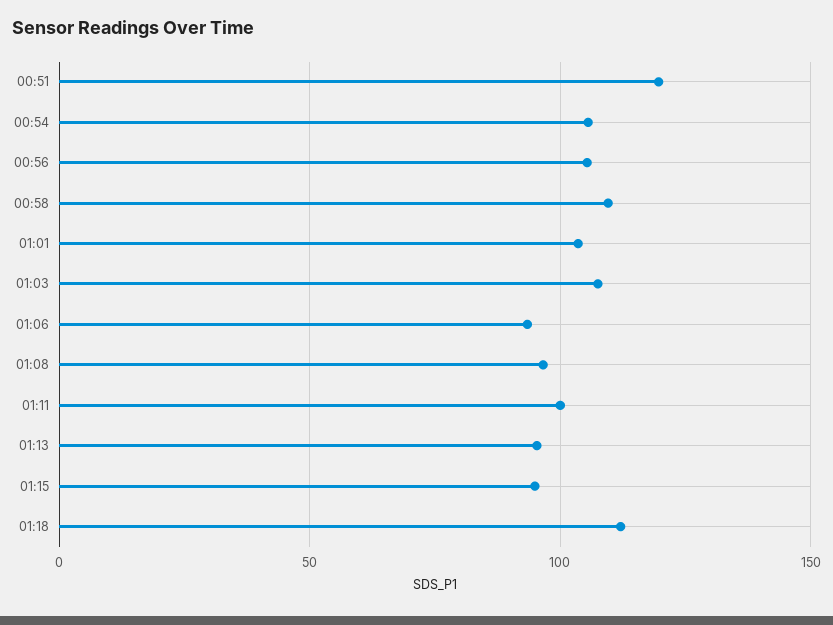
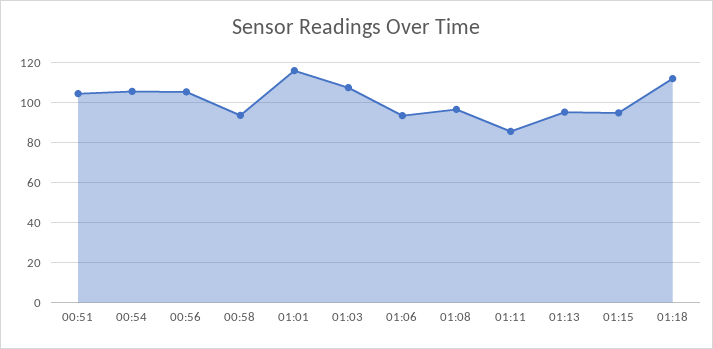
00:51: 120 -> 105
00:58: 110 -> 95
01:01: 105 -> 115
01:11: 100 -> 85

